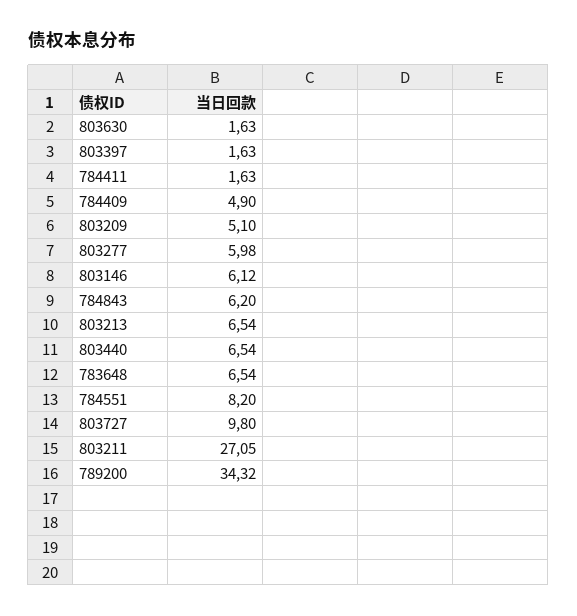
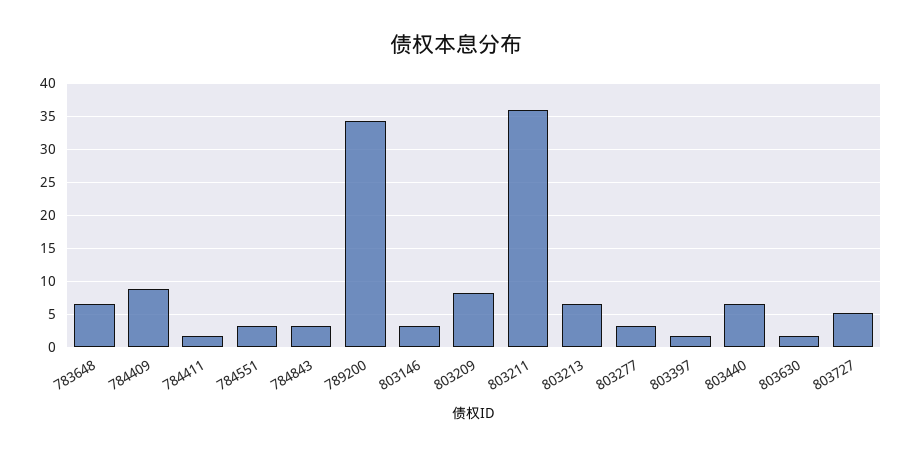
784409: 4.9 -> 9
803209: 5.1 -> 8
803277: 5.98 -> 3
803146: 6.12 -> 3
784843: 6.2 -> 3
784551: 8.2 -> 3
803727: 9.8 -> 5
803211: 27.05 -> 36

